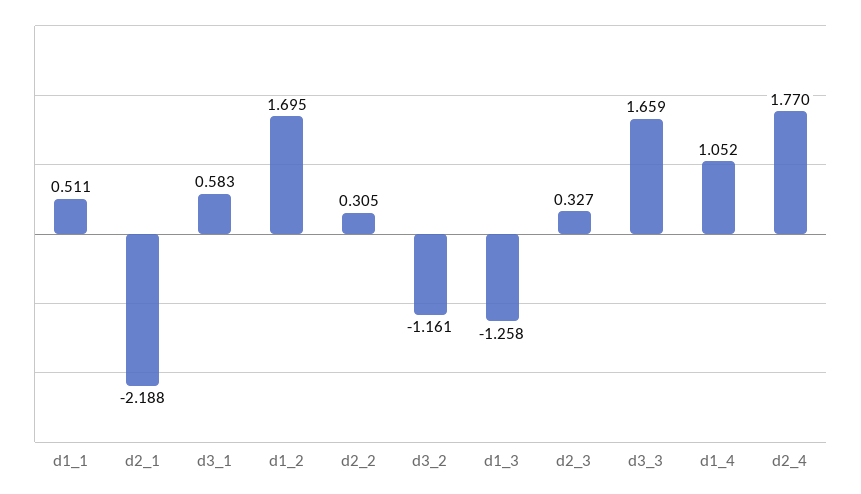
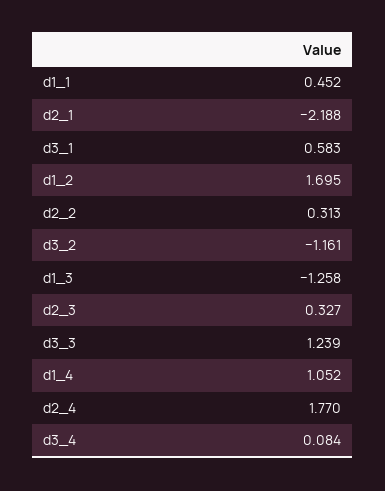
d1_1: 0.511 -> 0.452
d2_2: 0.305 -> 0.313
d3_3: 1.659 -> 1.239
d3_4: none -> 0.084

